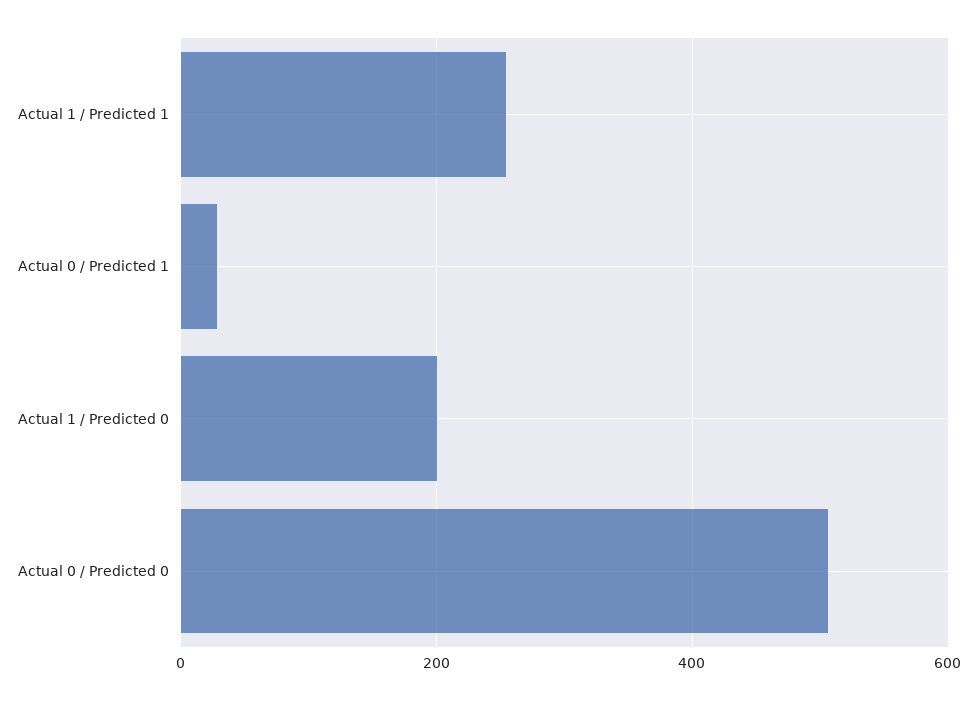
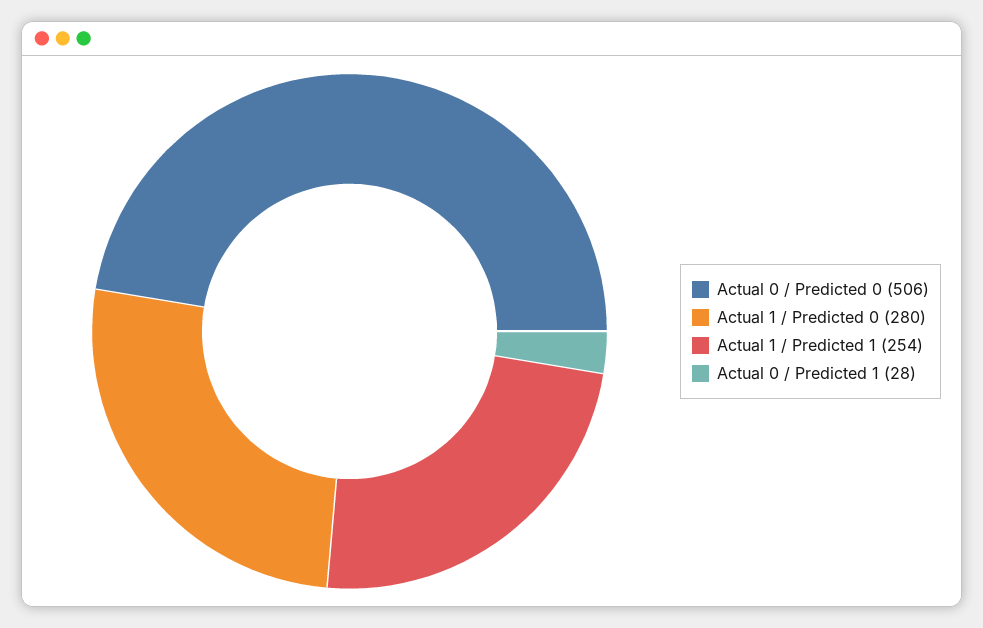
Actual 1 / Predicted 0: 200 -> 280

